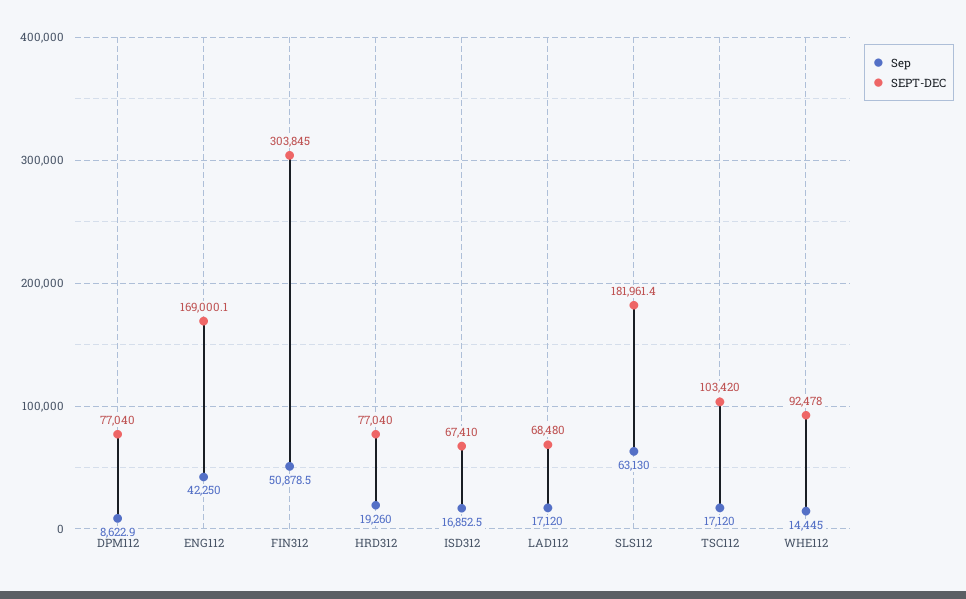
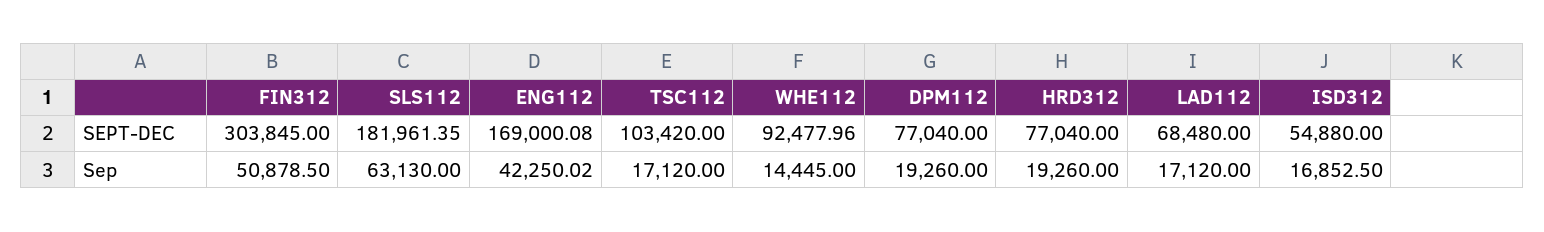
Sep, DPM112: 8622.9 -> 19260
SEPT-DEC, ISD312: 67410 -> 54880

